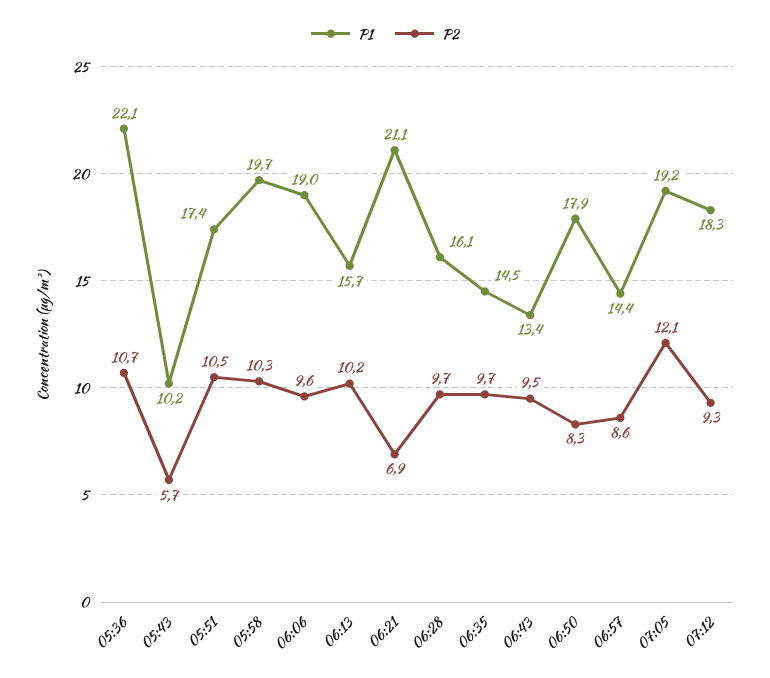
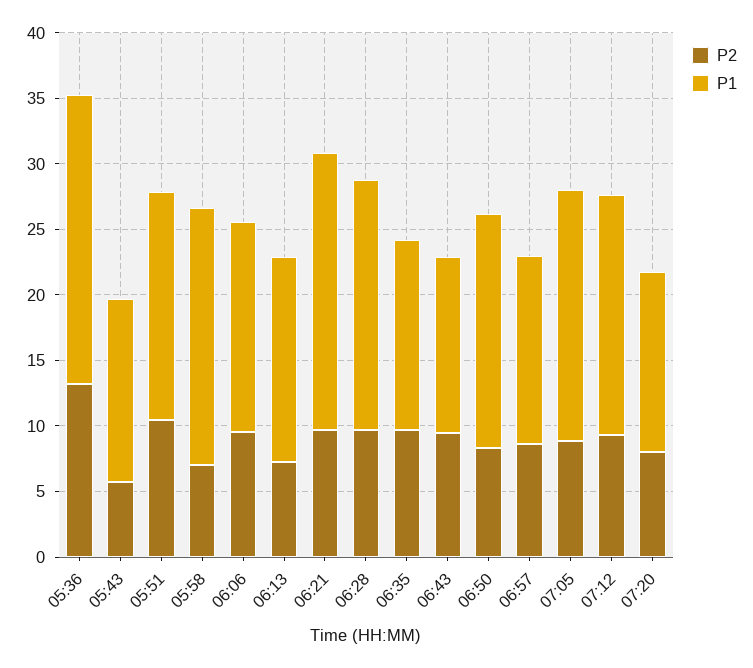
P2, 05:36: 10.7 -> 13
P1, 05:43: 10.2 -> 14
P2, 05:58: 10.3 -> 7
P1, 06:06: 19 -> 16
P2, 06:13: 10.2 -> 7
P2, 06:21: 6.9 -> 10
P1, 06:28: 16.1 -> 19
P2, 07:05: 12.1 -> 9
P2, 07:20: none -> 8
P1, 07:20: none -> 14

